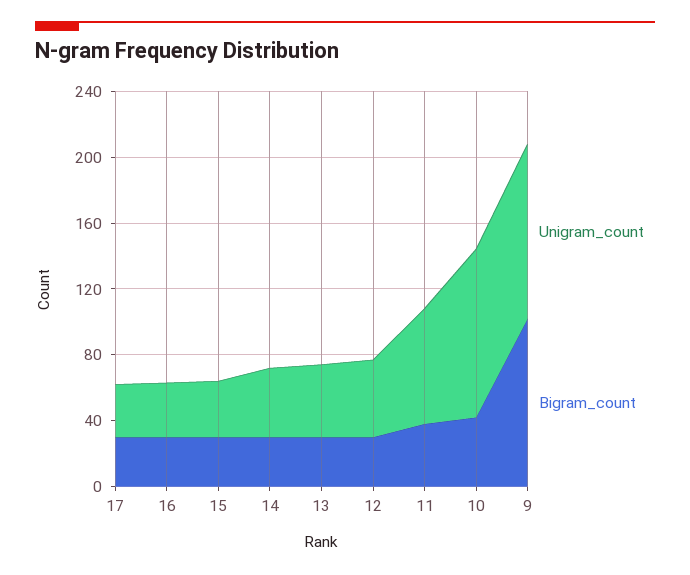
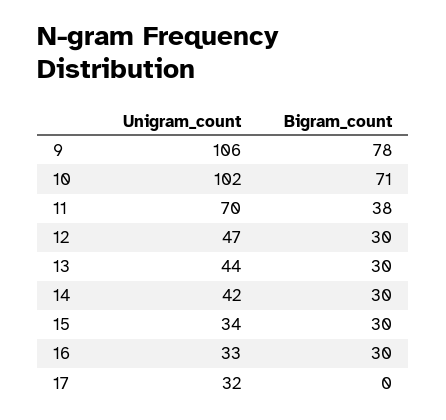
Bigram_count, 17: 30 -> 0
Bigram_count, 10: 40 -> 71
Bigram_count, 9: 100 -> 78

